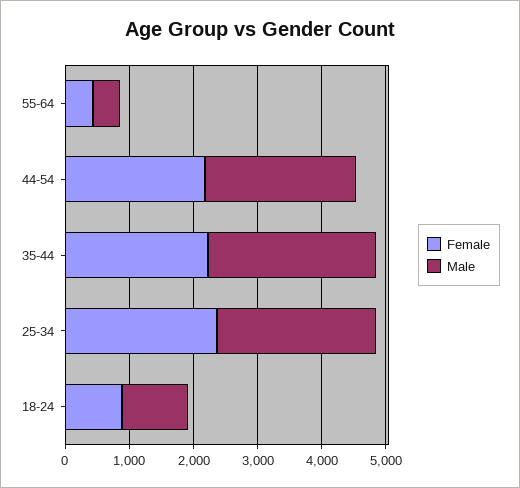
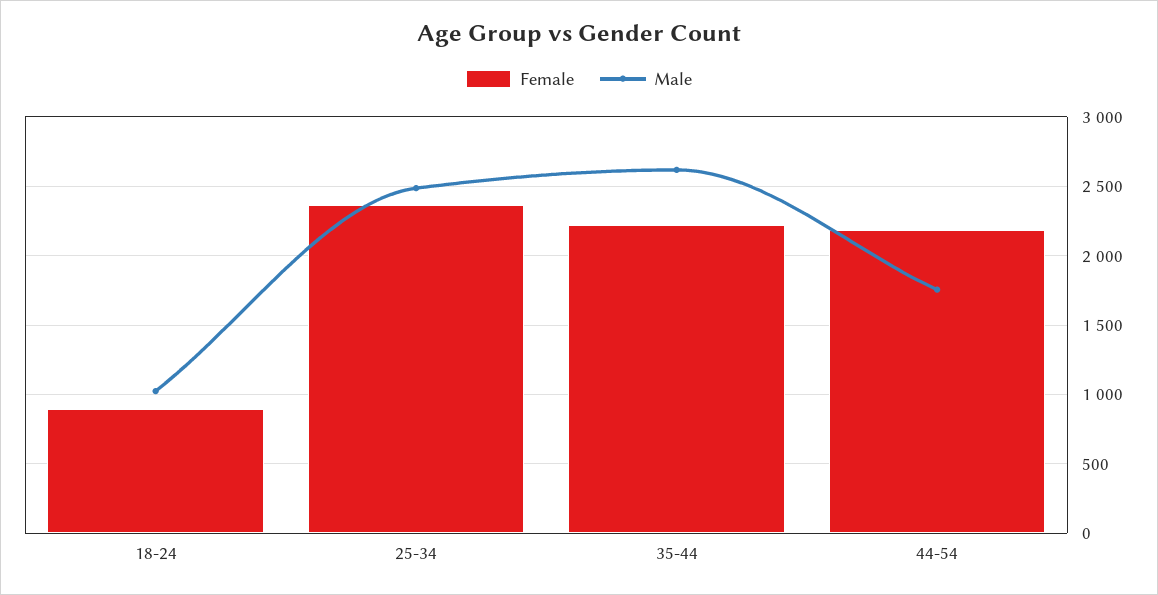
Female, 55-64: 400 -> none
Male, 55-64: 400 -> none
Male, 44-54: 2400 -> 1750

